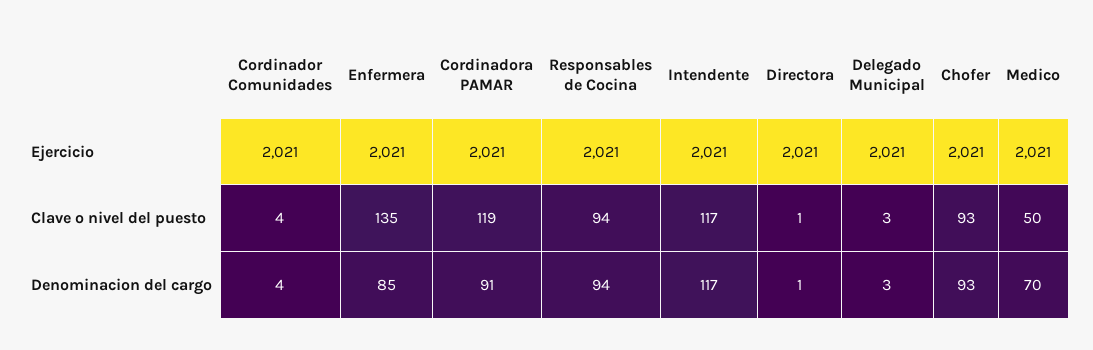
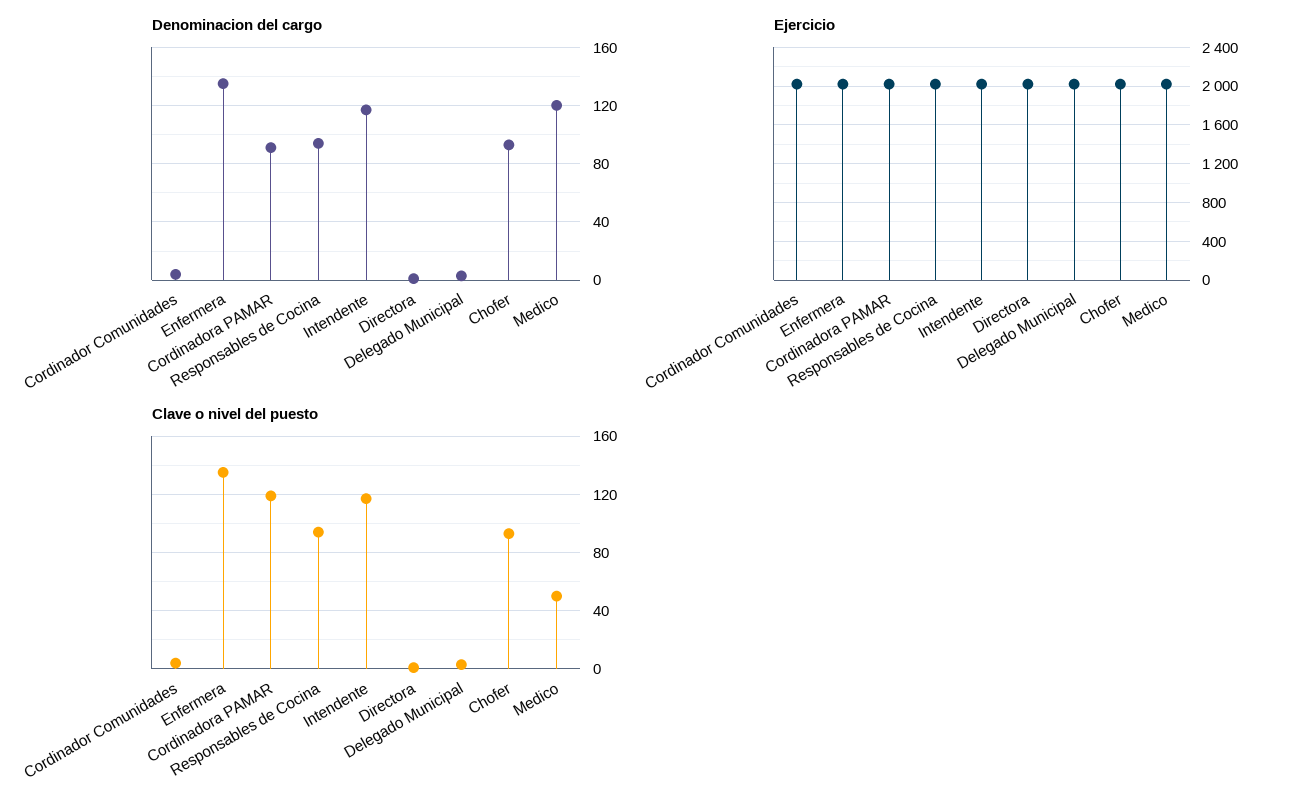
Denominacion del cargo, Enfermera: 85 -> 135
Denominacion del cargo, Medico: 70 -> 120

